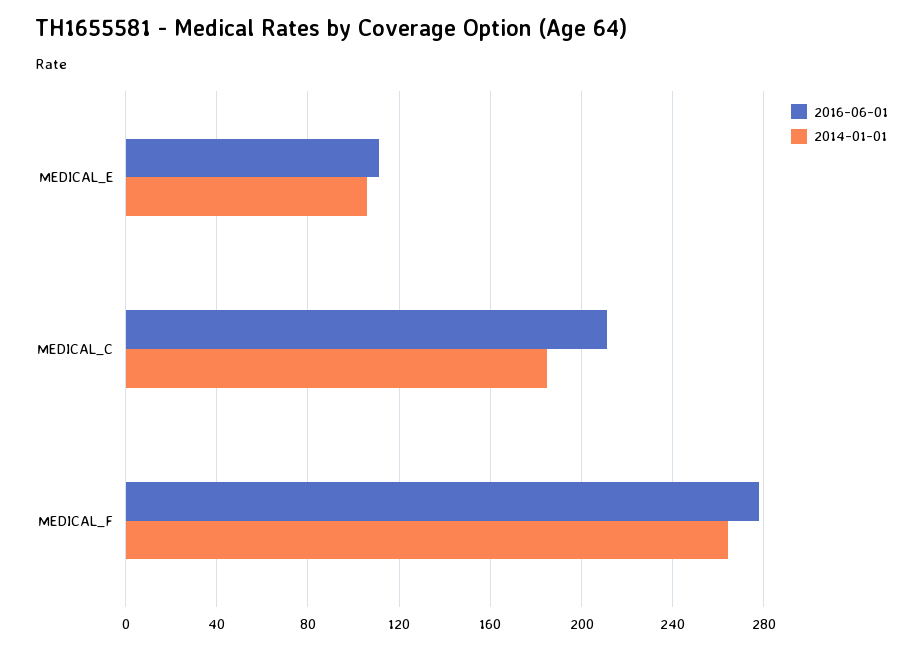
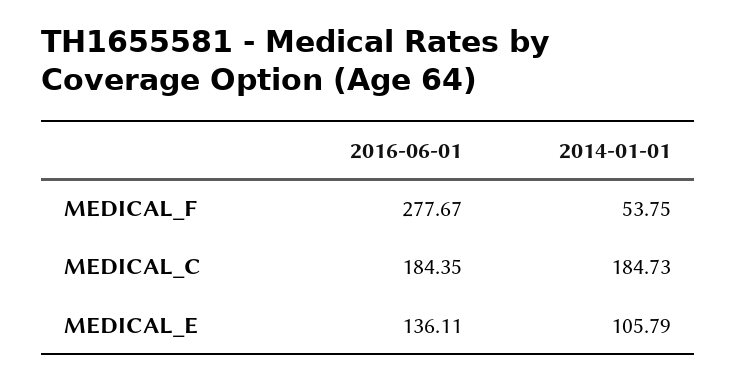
2016-06-01, MEDICAL_E: 110 -> 136.11
2016-06-01, MEDICAL_C: 210 -> 184.35
2014-01-01, MEDICAL_F: 265 -> 53.75

